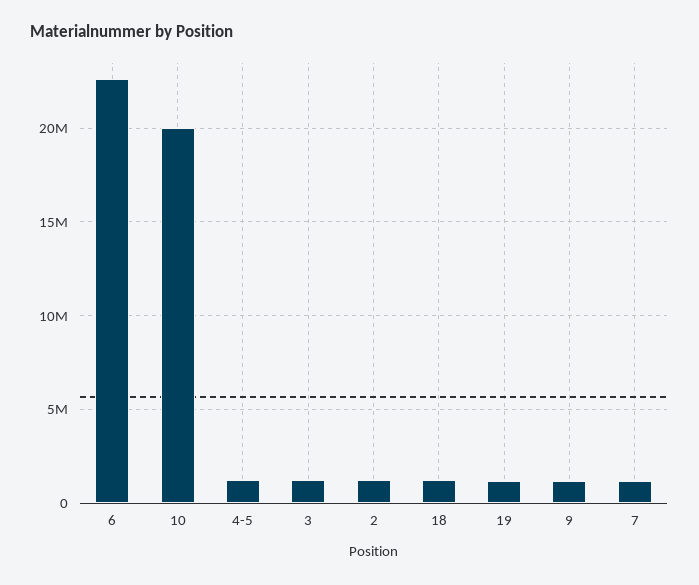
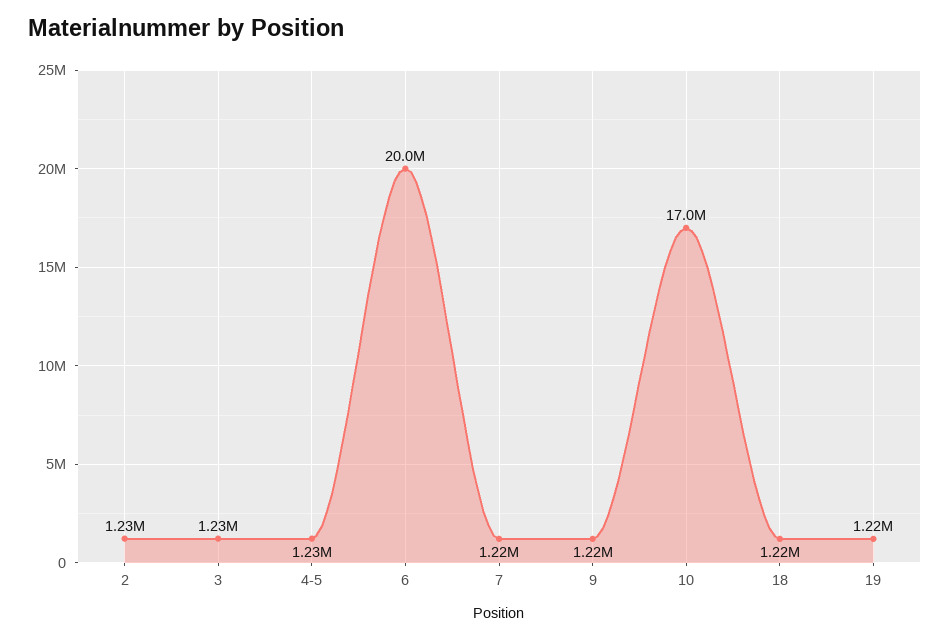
6: 22500000 -> 20000000
10: 20000000 -> 17000000

